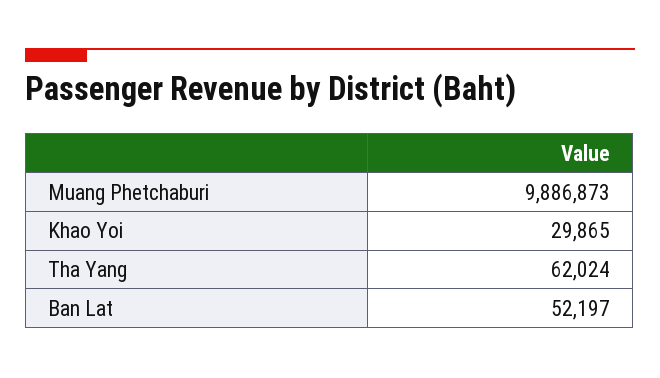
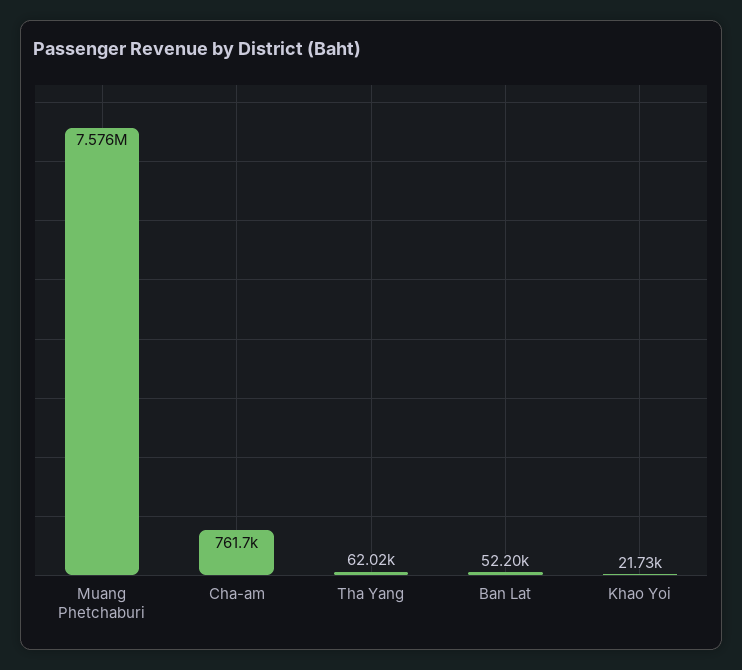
Muang Phetchaburi: 9886873 -> 7576000
Khao Yoi: 29865 -> 21730
Cha-am: none -> 761700

